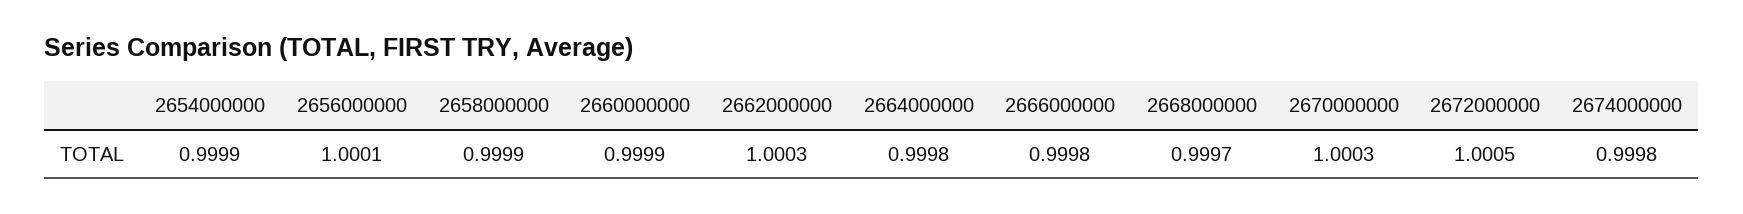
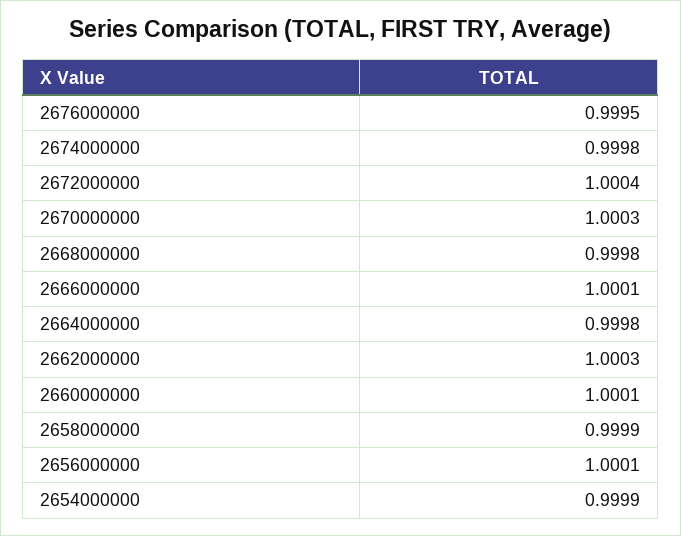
2660000000: 0.9999 -> 1.0001
2666000000: 0.9998 -> 1.0001
2668000000: 0.9997 -> 0.9998
2672000000: 1.0005 -> 1.0004
2676000000: none -> 0.9995

